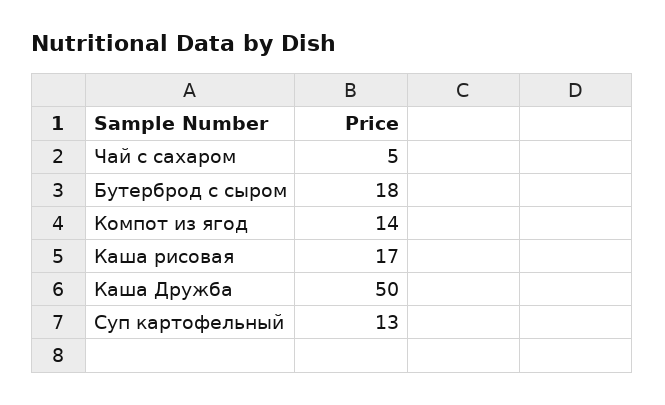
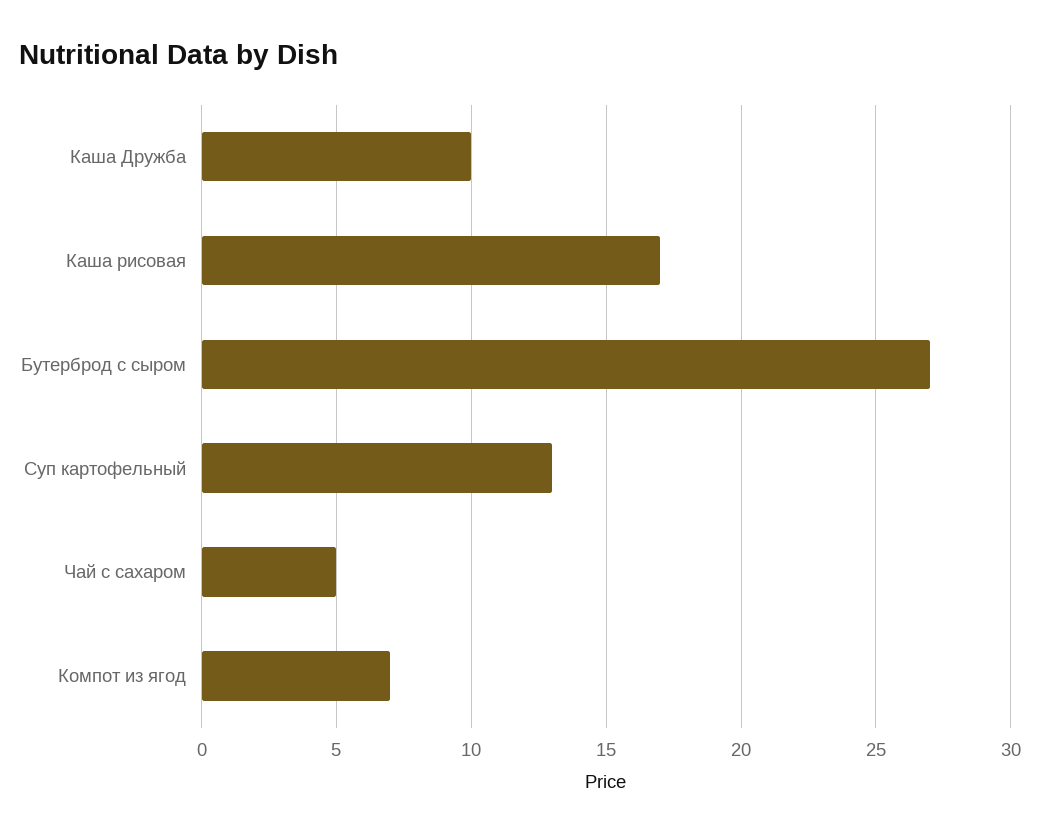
Бутерброд с сыром: 18 -> 27
Компот из ягод: 14 -> 7
Каша Дружба: 50 -> 10

